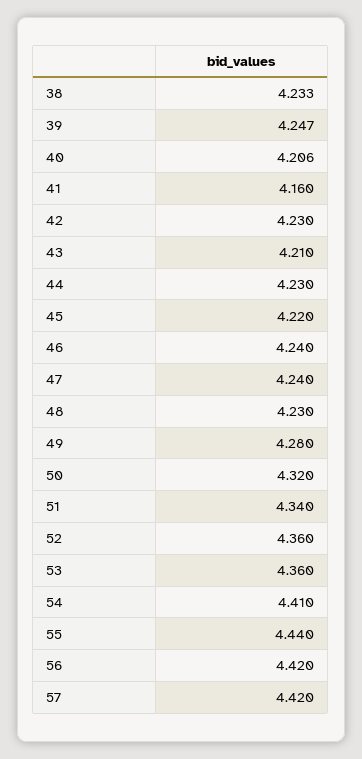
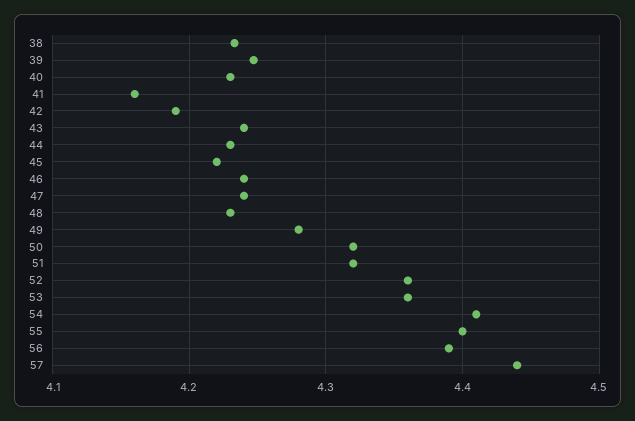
40: 4.206 -> 4.23
42: 4.23 -> 4.19
43: 4.21 -> 4.24
51: 4.34 -> 4.32
55: 4.44 -> 4.4
56: 4.42 -> 4.39
57: 4.42 -> 4.44

